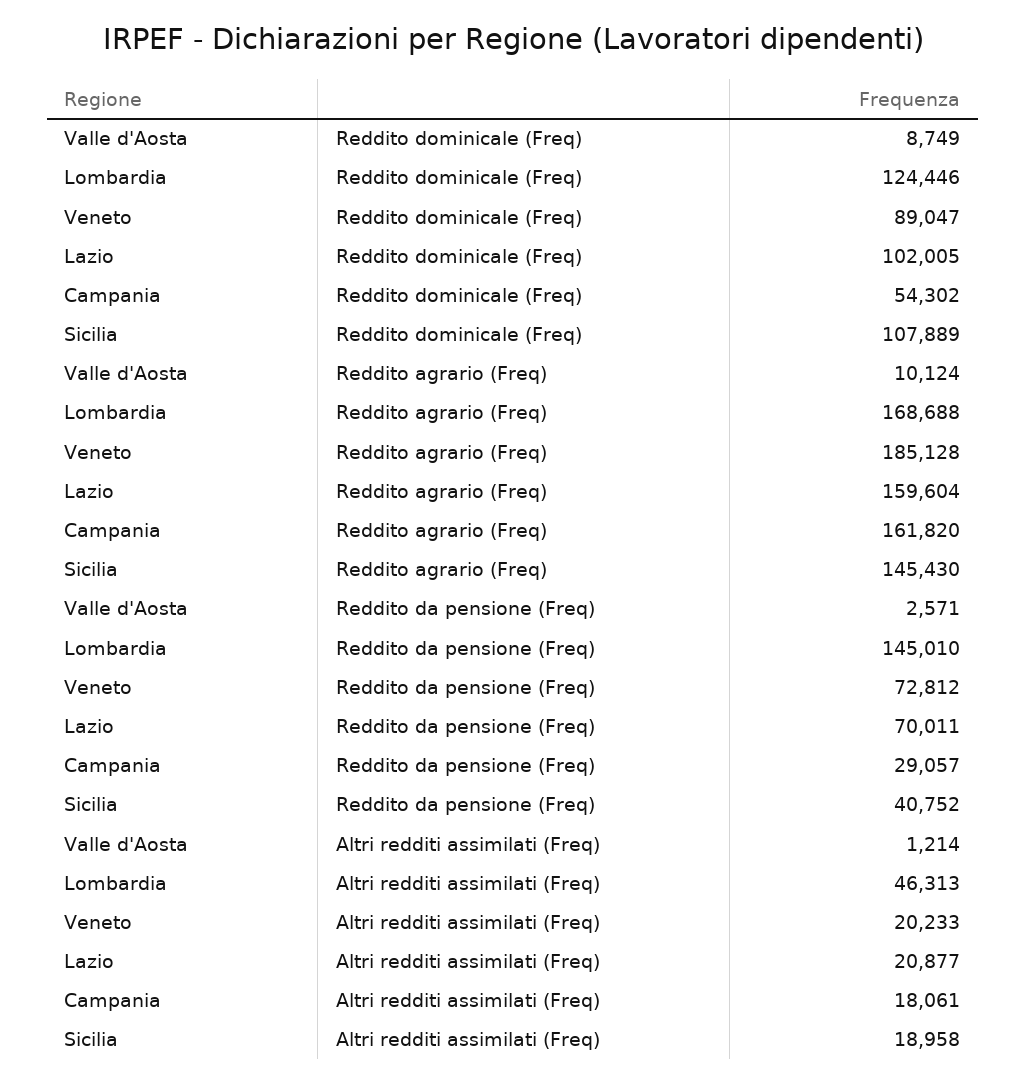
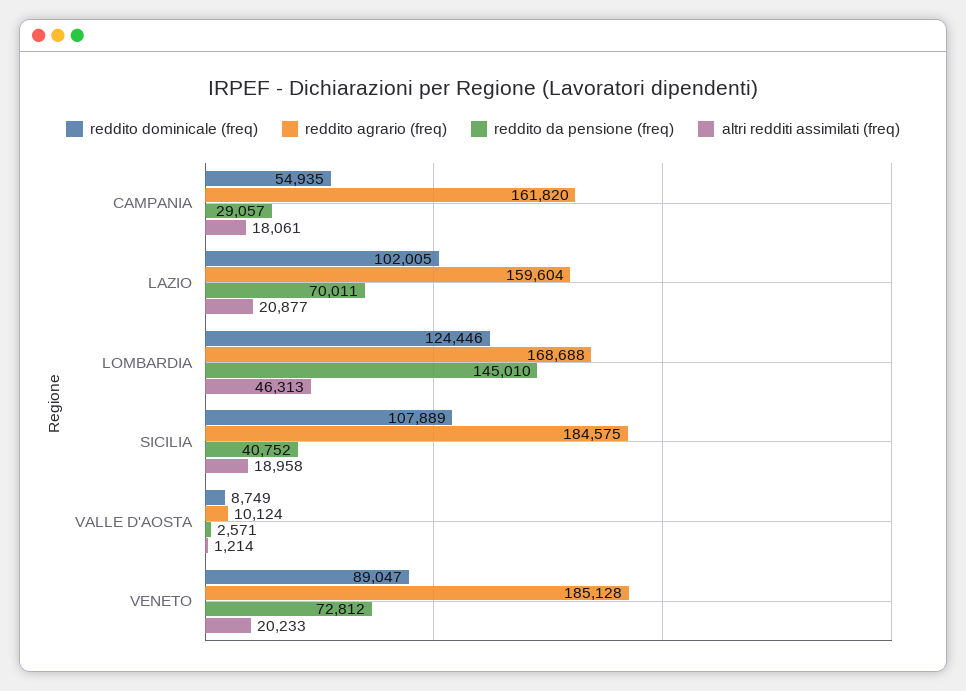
Reddito dominicale (Freq), Campania: 54302 -> 54935
Reddito agrario (Freq), Sicilia: 145430 -> 184575

